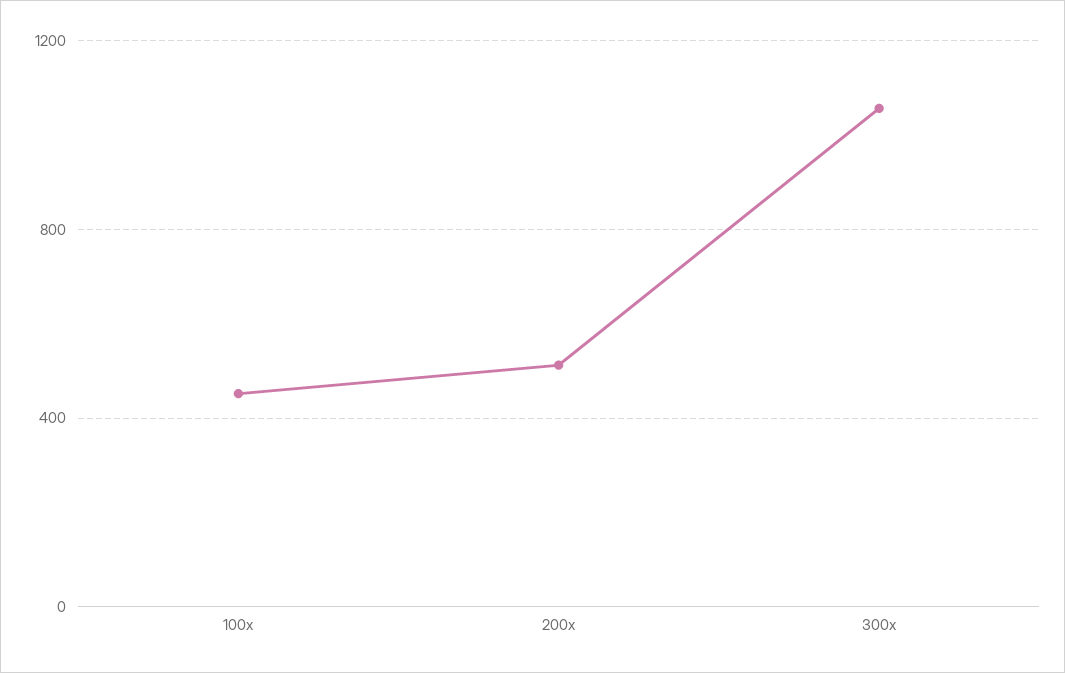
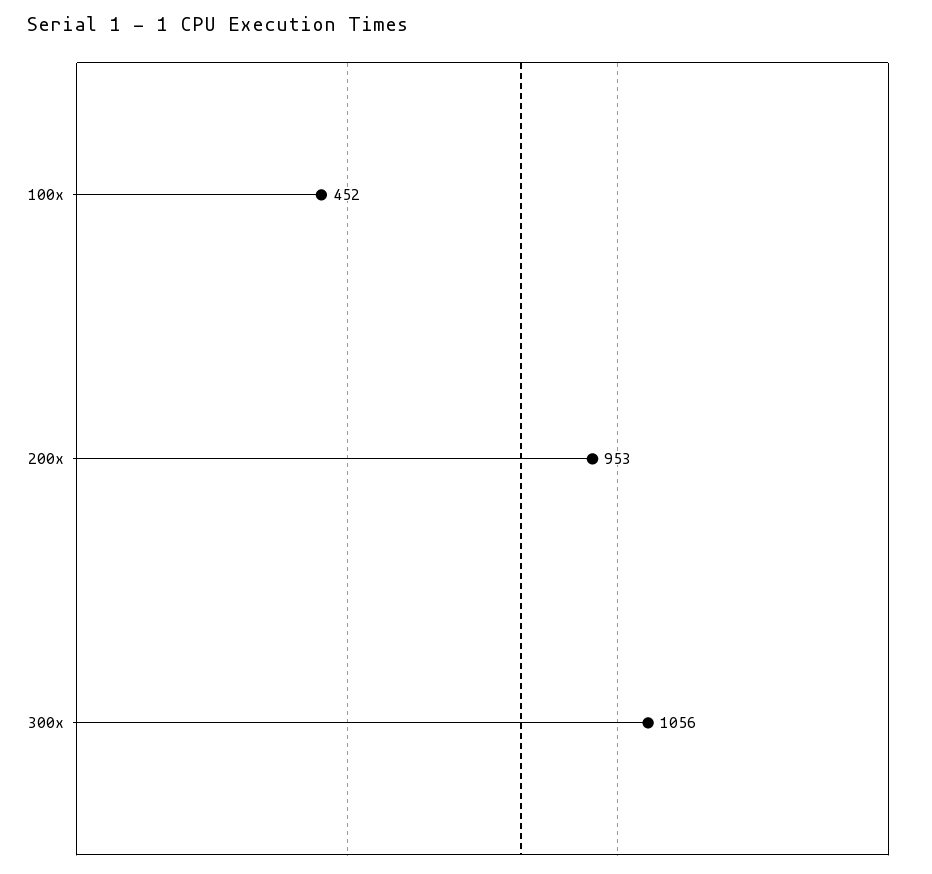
200x: 500 -> 953

